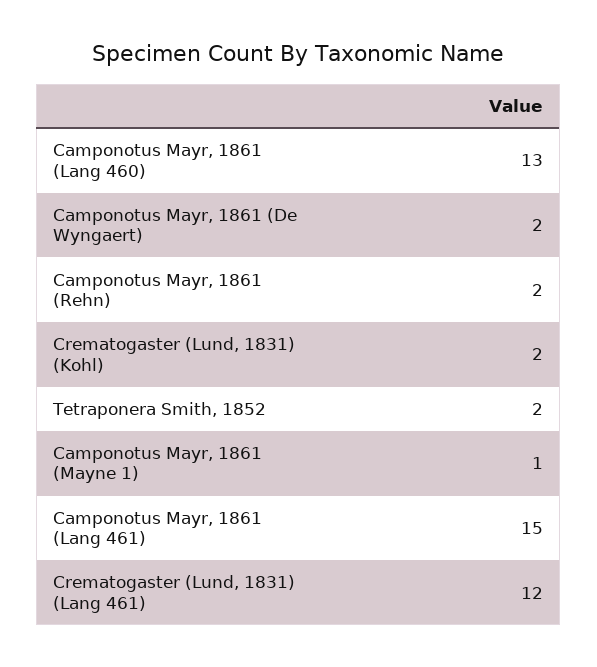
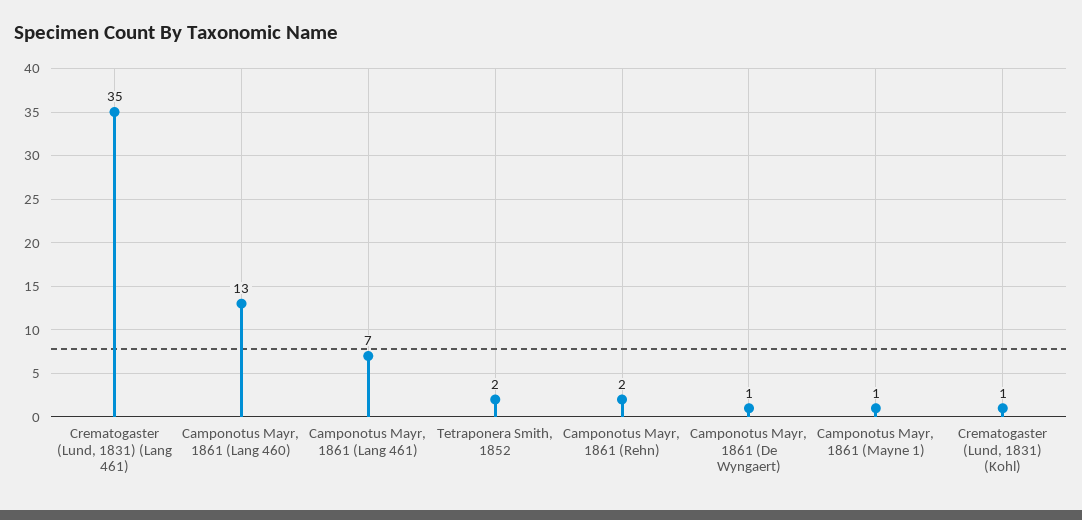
Camponotus Mayr, 1861 (De Wyngaert): 2 -> 1
Crematogaster (Lund, 1831) (Kohl): 2 -> 1
Camponotus Mayr, 1861 (Lang 461): 15 -> 7
Crematogaster (Lund, 1831) (Lang 461): 12 -> 35

